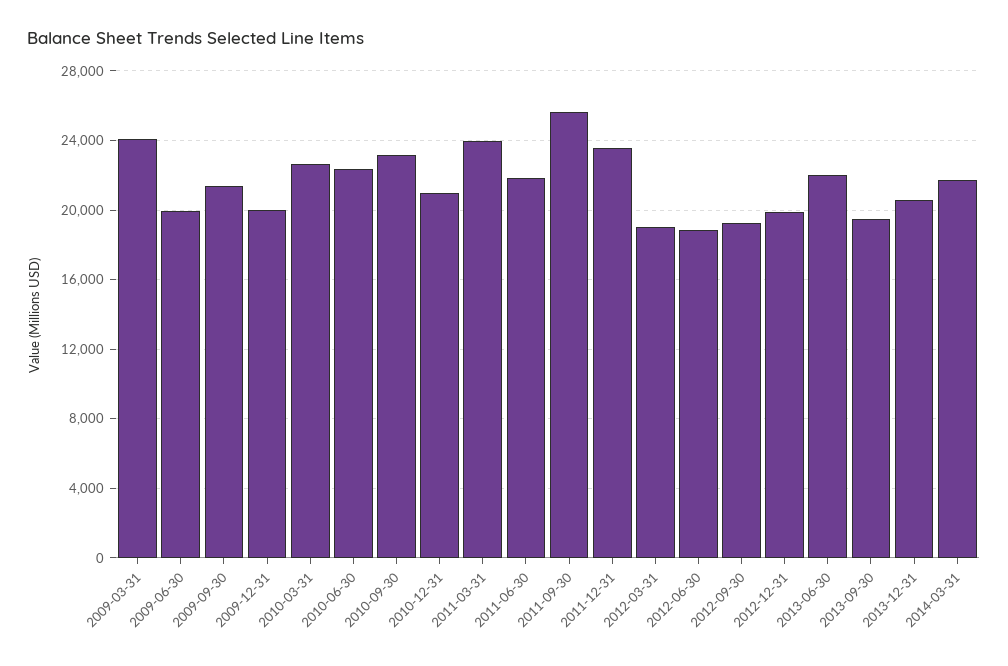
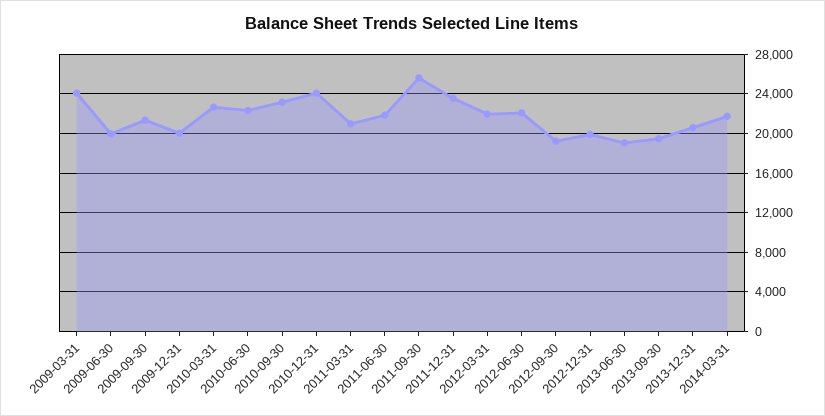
2010-12-31: 21000 -> 24000
2011-03-31: 24000 -> 21000
2012-03-31: 19000 -> 22000
2012-06-30: 19000 -> 22000
2013-06-30: 22000 -> 19000

